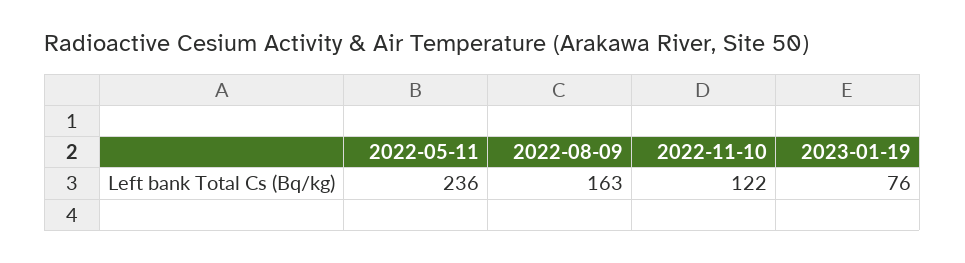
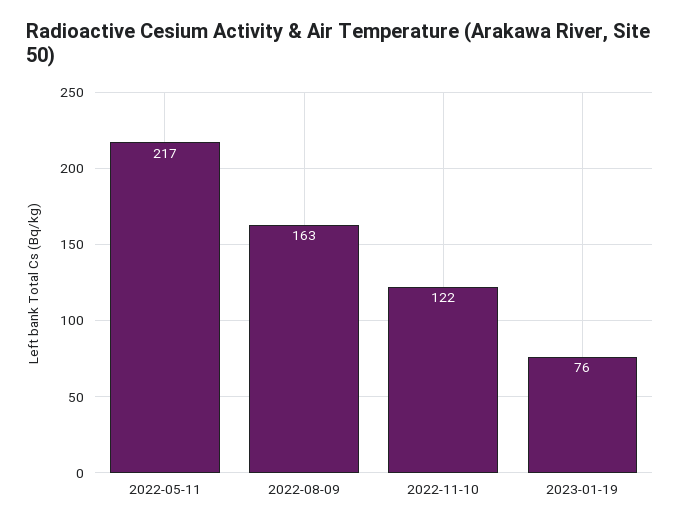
2022-05-11: 236 -> 217

